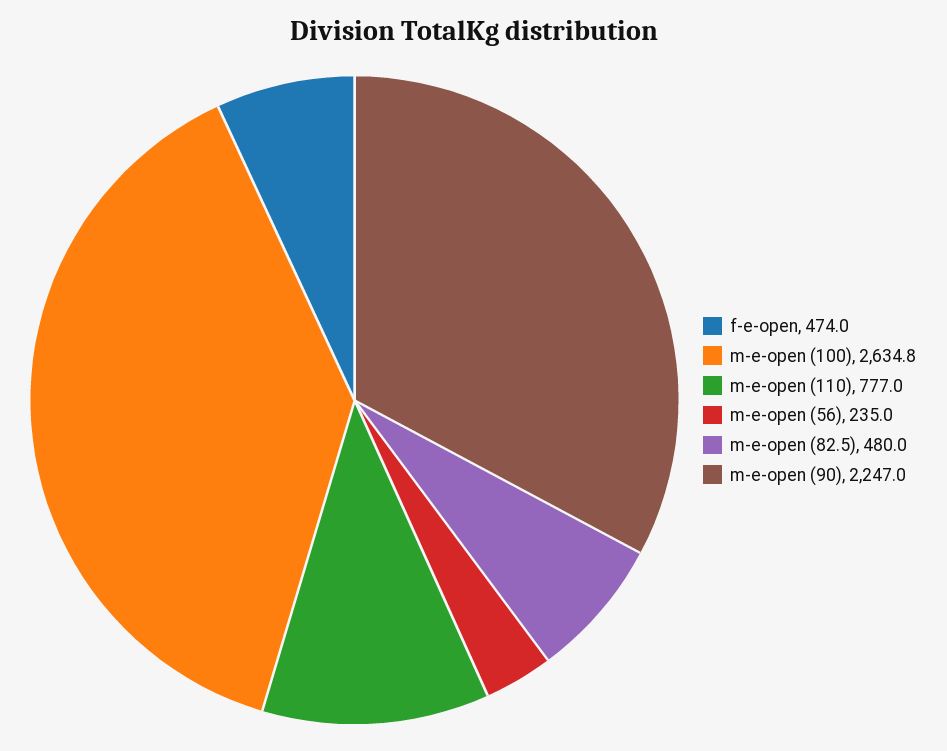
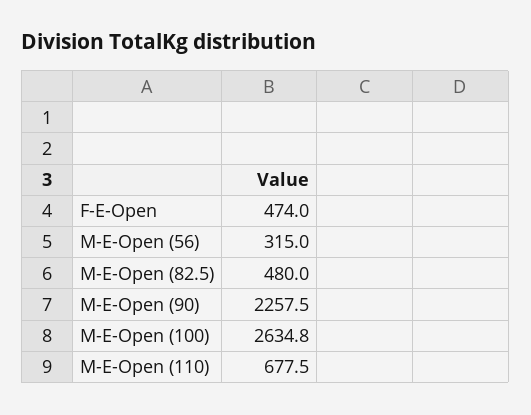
m-e-open (110): 777 -> 677.5
m-e-open (56): 235 -> 315
m-e-open (90): 2247 -> 2257.5

